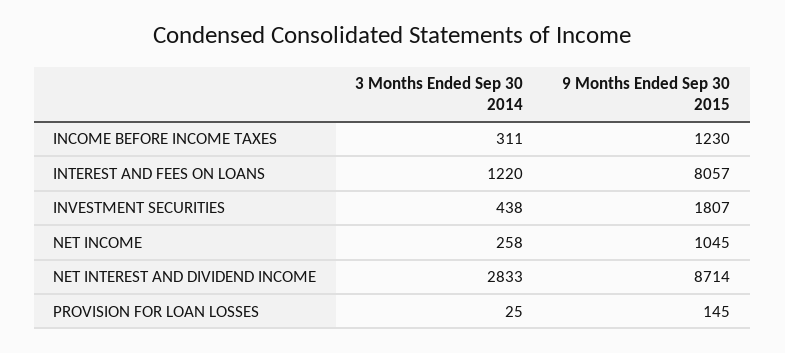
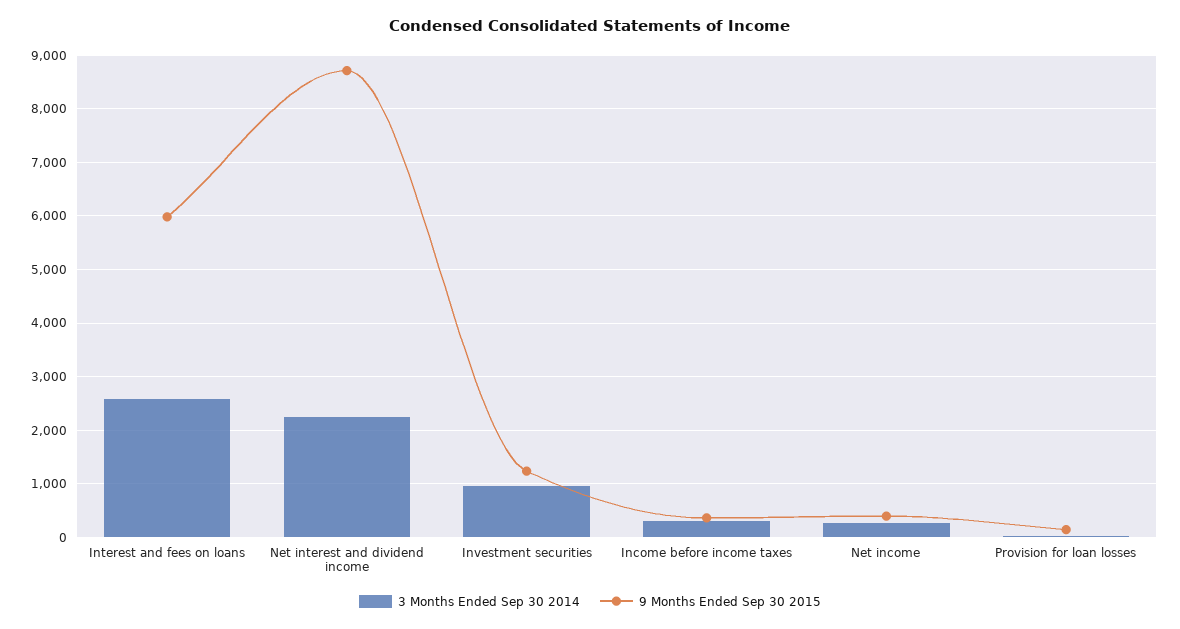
9 Months Ended Sep 30 2015, INCOME BEFORE INCOME TAXES: 1230 -> 400
3 Months Ended Sep 30 2014, INTEREST AND FEES ON LOANS: 1220 -> 2600
9 Months Ended Sep 30 2015, INTEREST AND FEES ON LOANS: 8057 -> 6000
3 Months Ended Sep 30 2014, INVESTMENT SECURITIES: 438 -> 1000
9 Months Ended Sep 30 2015, INVESTMENT SECURITIES: 1807 -> 1200
9 Months Ended Sep 30 2015, NET INCOME: 1045 -> 400
3 Months Ended Sep 30 2014, NET INTEREST AND DIVIDEND INCOME: 2833 -> 2200

